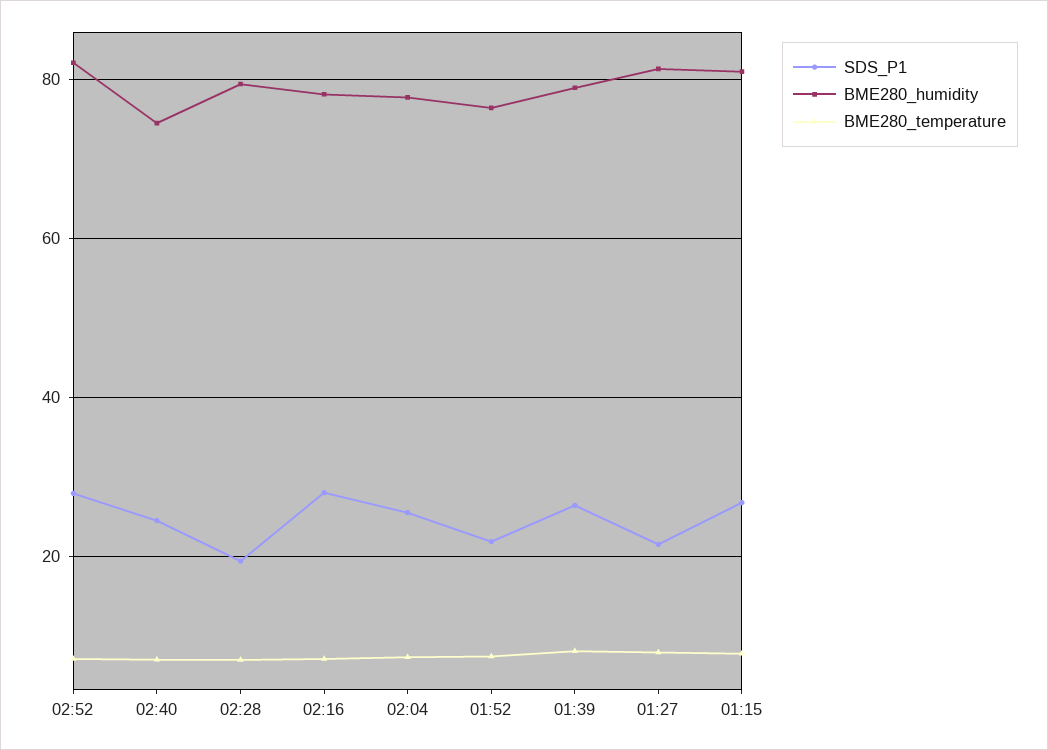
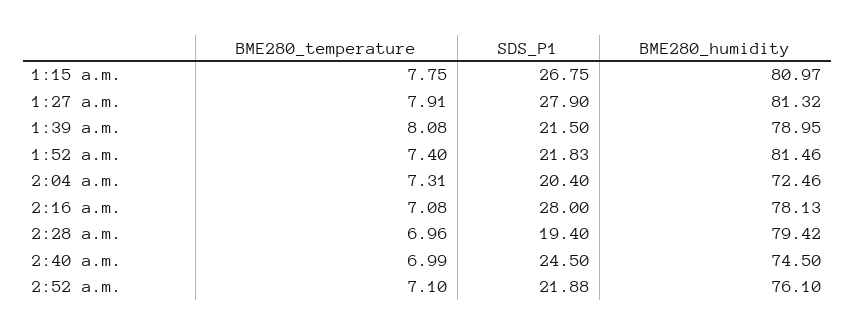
SDS_P1, 02:52: 28 -> 21.88
BME280_humidity, 02:52: 82 -> 76.1
SDS_P1, 02:04: 26 -> 20.4
BME280_humidity, 02:04: 78 -> 72.46
BME280_humidity, 01:52: 76 -> 81.46
SDS_P1, 01:39: 26 -> 21.5
SDS_P1, 01:27: 22 -> 27.9

